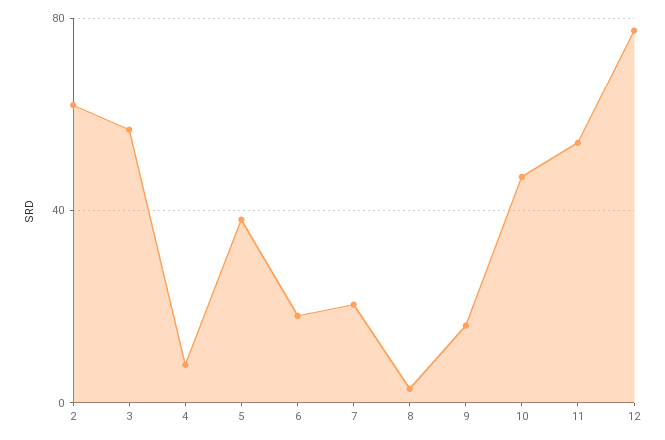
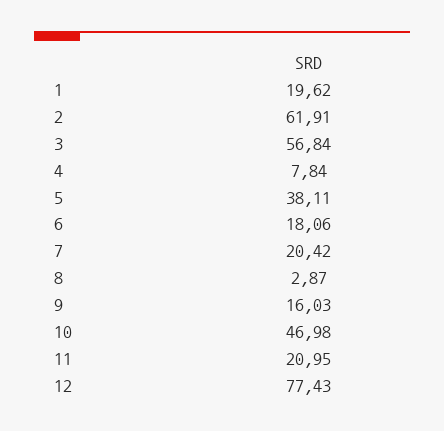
11: 55 -> 20.95
1: none -> 19.62

